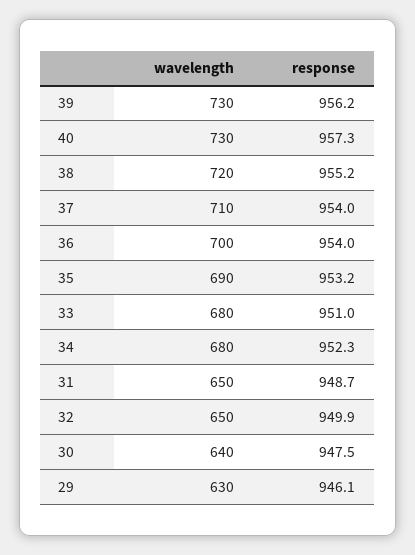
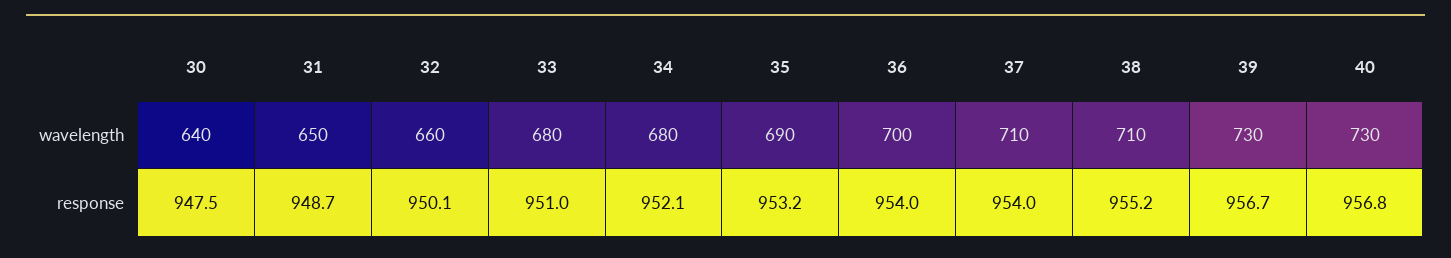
response, 39: 956.2 -> 956.7
response, 40: 957.3 -> 956.8
wavelength, 38: 720 -> 710
response, 34: 952.3 -> 952.1
wavelength, 32: 650 -> 660
response, 32: 949.9 -> 950.1
wavelength, 29: 630 -> none
response, 29: 946.1 -> none

